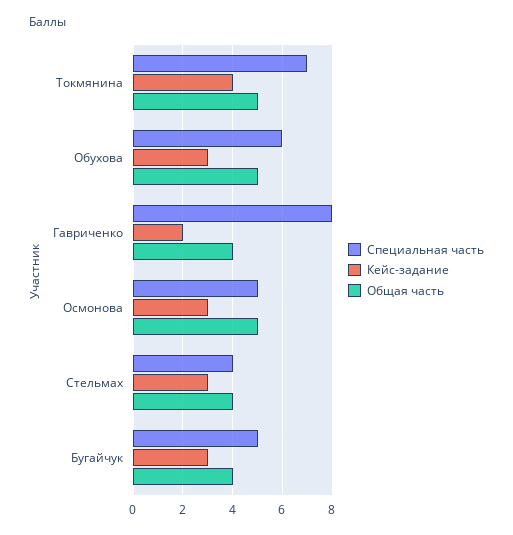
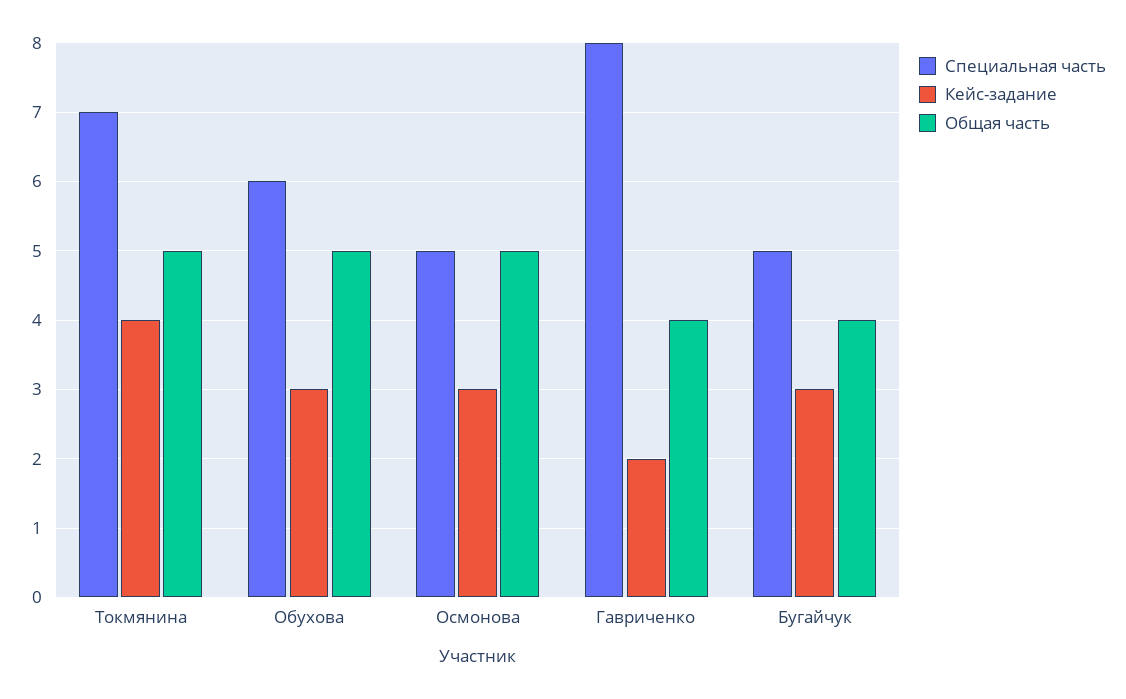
Специальная часть, Стельмах: 4 -> none
Кейс-задание, Стельмах: 3 -> none
Общая часть, Стельмах: 4 -> none

